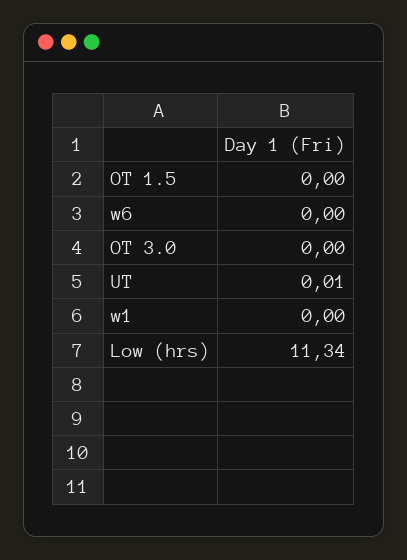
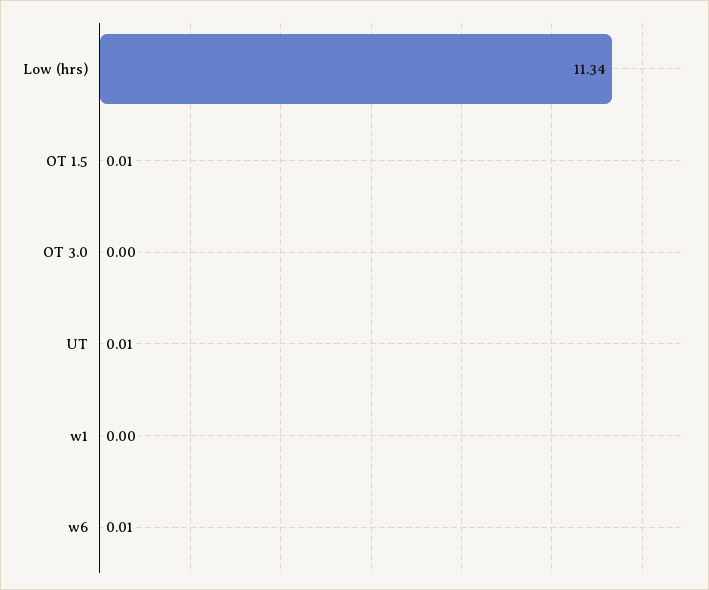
OT 1.5: 0 -> 0.01
w6: 0 -> 0.01

